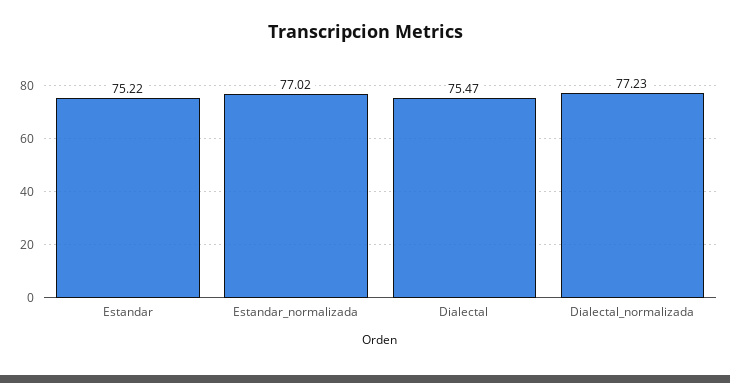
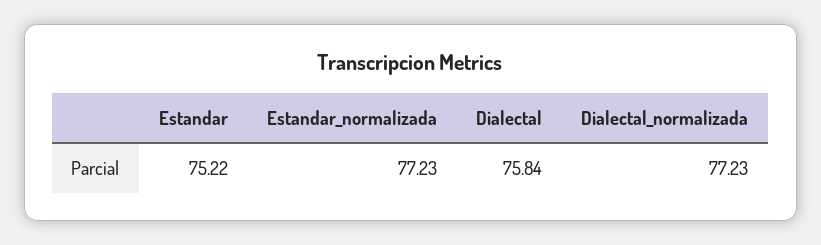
Estandar_normalizada: 77.02 -> 77.23
Dialectal: 75.47 -> 75.84

